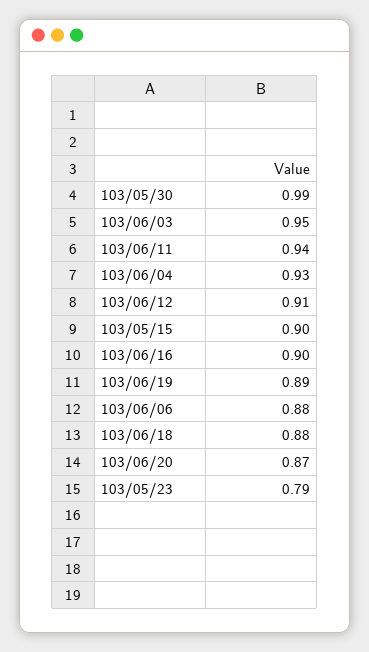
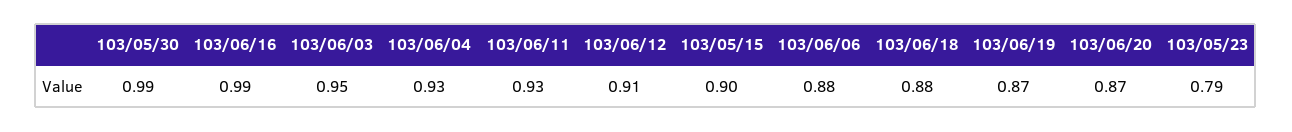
103/06/11: 0.94 -> 0.93
103/06/16: 0.9 -> 0.99
103/06/19: 0.89 -> 0.87

